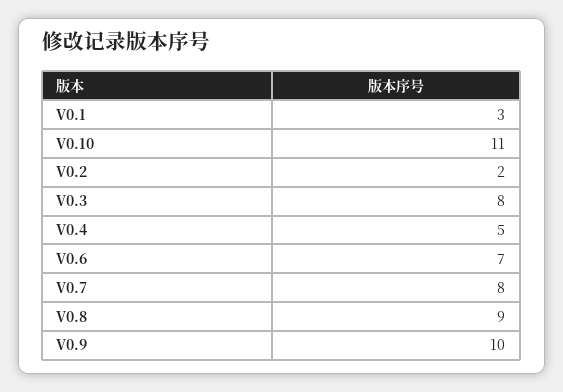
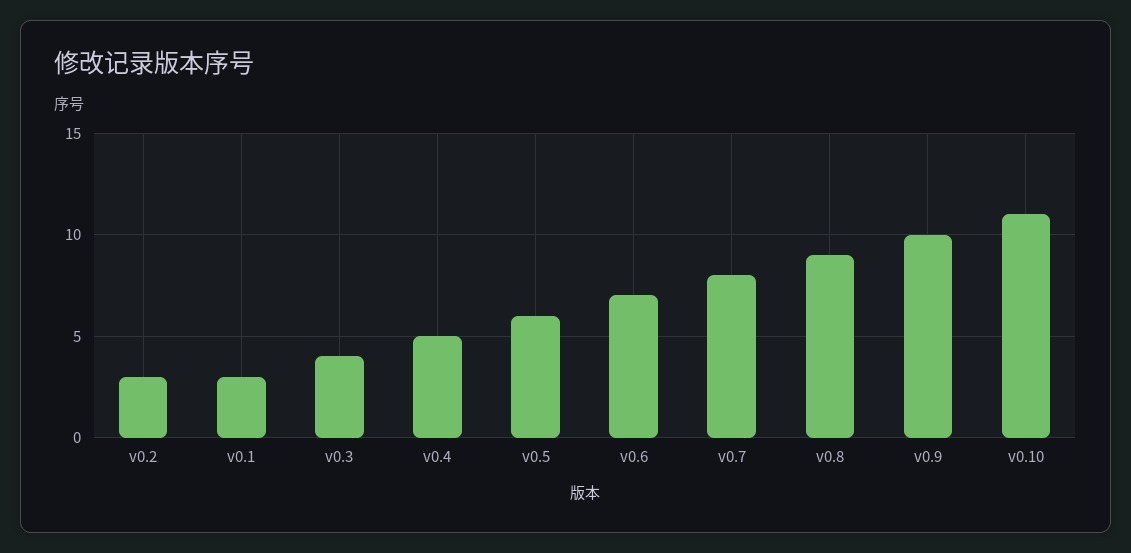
V0.2: 2 -> 3
V0.3: 8 -> 4
v0.5: none -> 6

